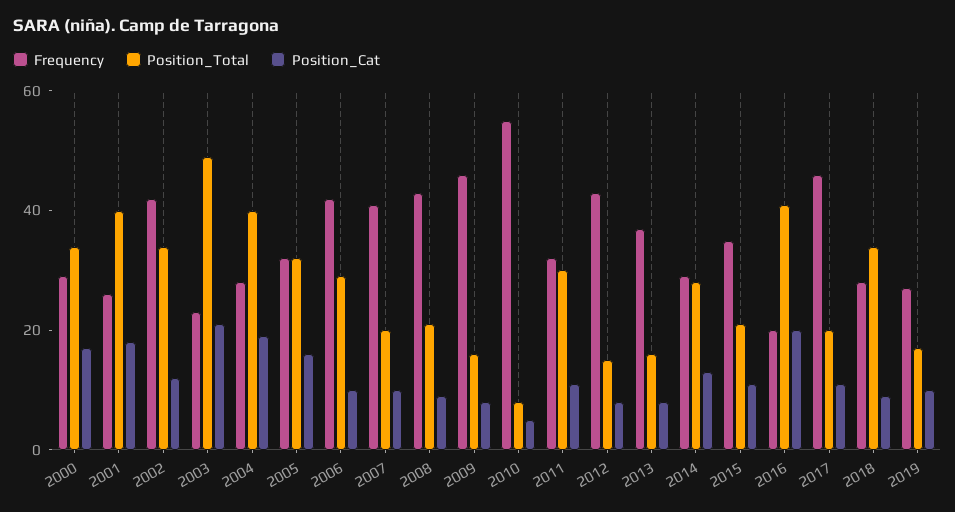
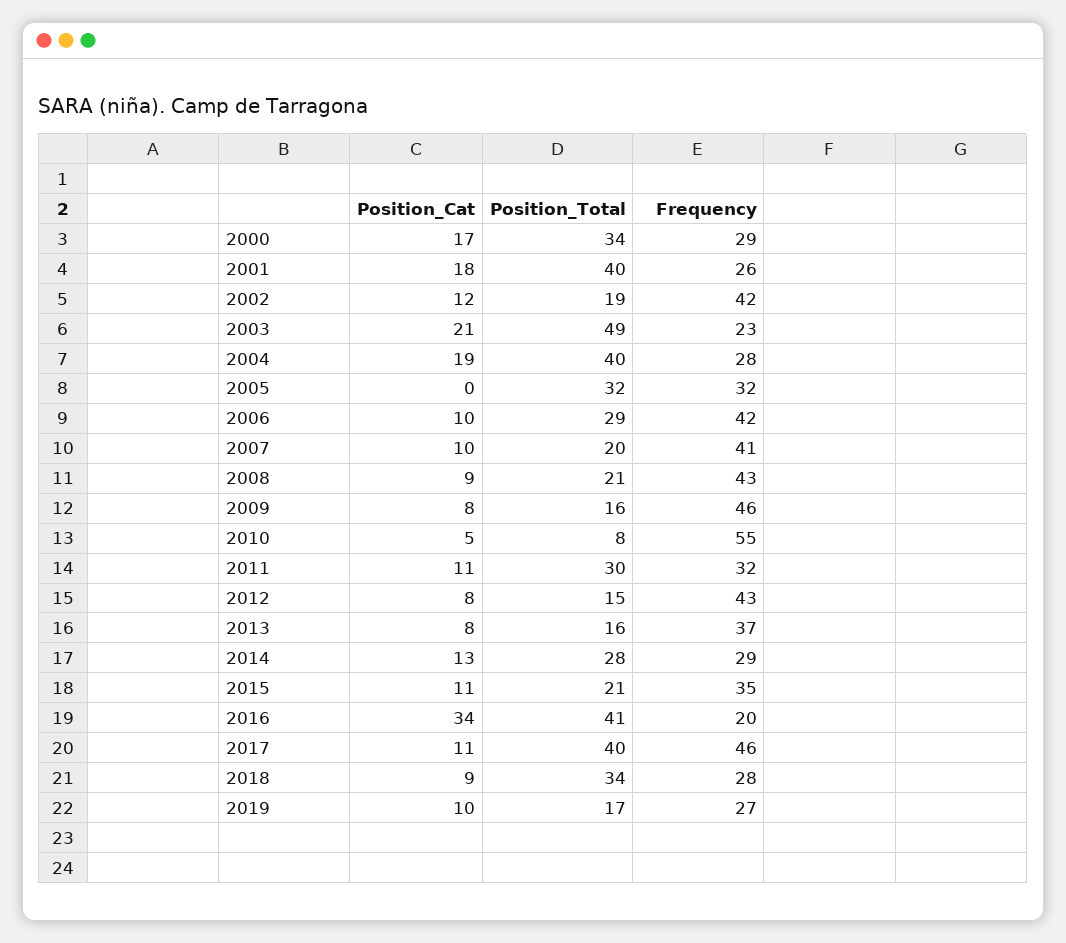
Position_Total, 2002: 35 -> 19
Position_Cat, 2005: 15 -> 0
Position_Cat, 2016: 20 -> 34
Position_Total, 2017: 20 -> 40

